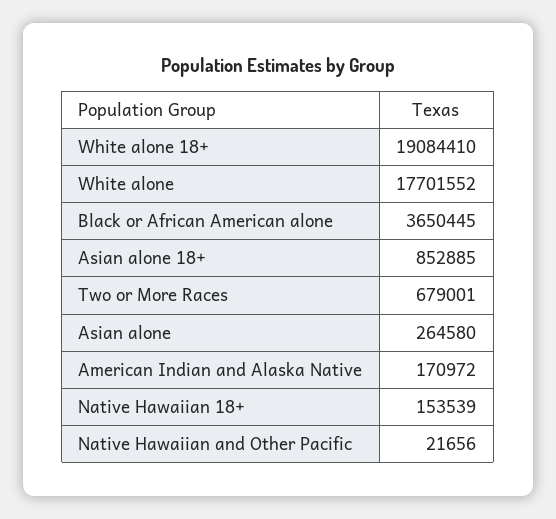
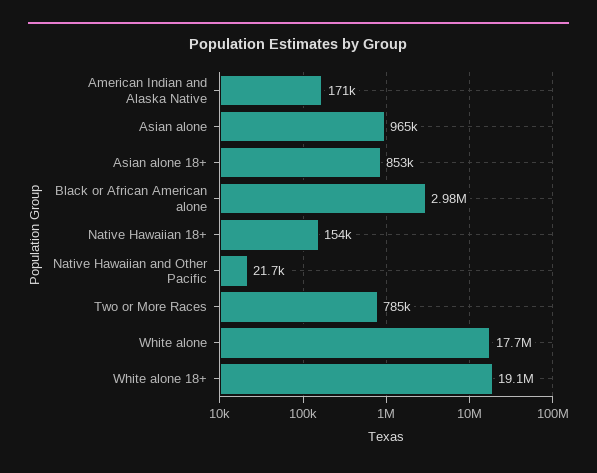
Black or African American alone: 3650445 -> 2980000
Two or More Races: 679001 -> 785000
Asian alone: 264580 -> 965000

